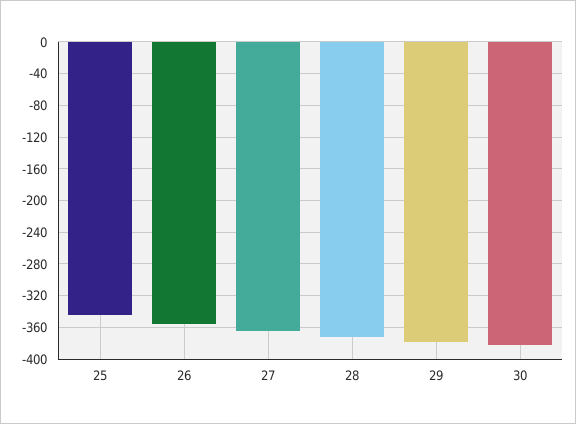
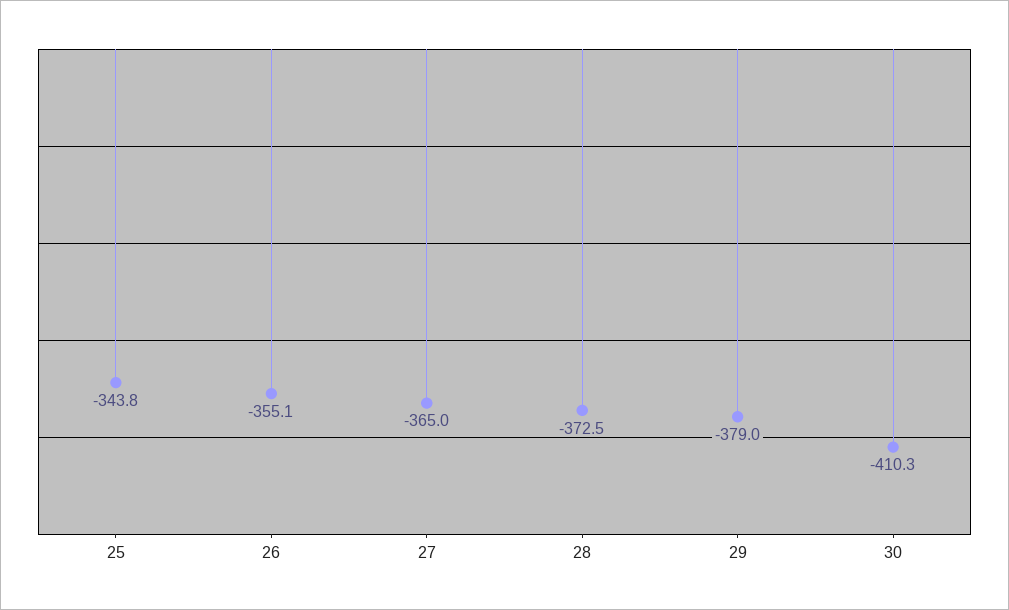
30: -380 -> -410.3

